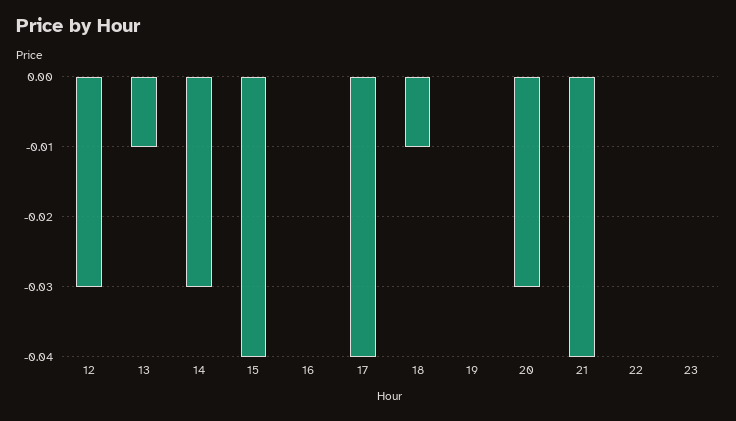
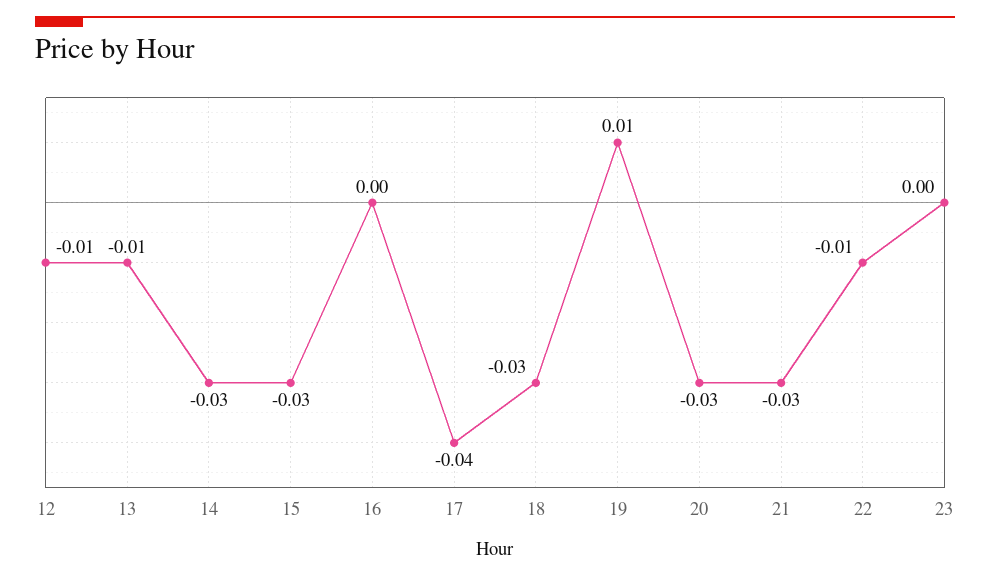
12: -0.03 -> -0.01
15: -0.04 -> -0.03
18: -0.01 -> -0.03
19: 0 -> 0.01
21: -0.04 -> -0.03
22: 0 -> -0.01

